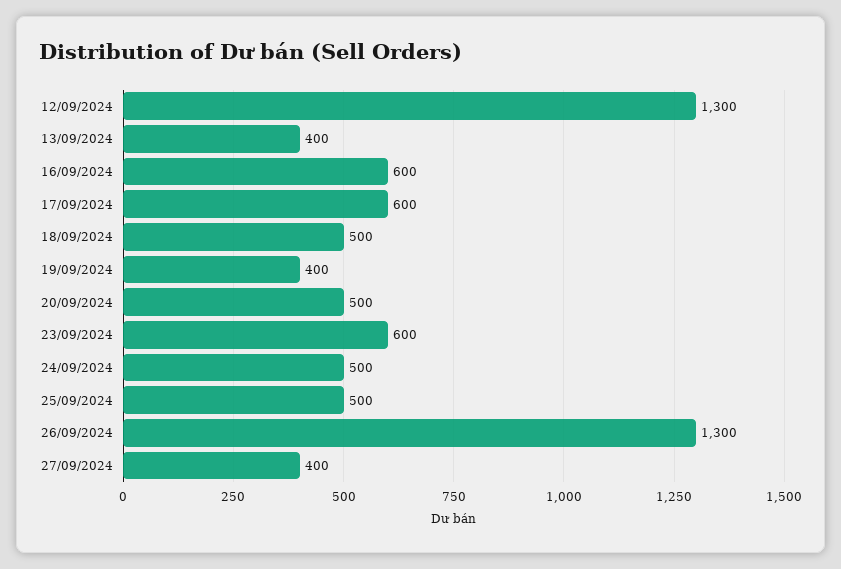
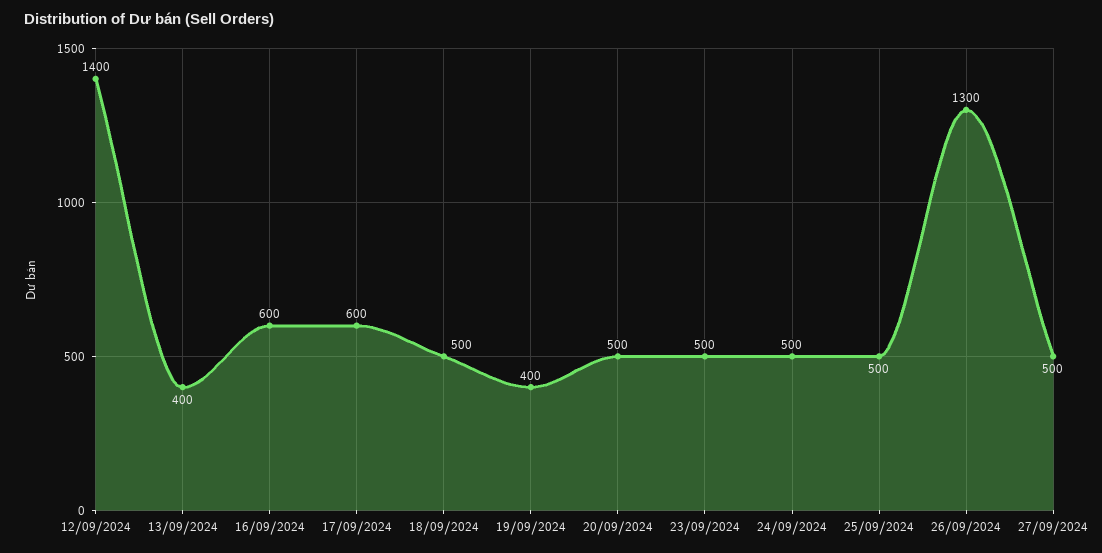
12/09/2024: 1300 -> 1400
23/09/2024: 600 -> 500
27/09/2024: 400 -> 500

